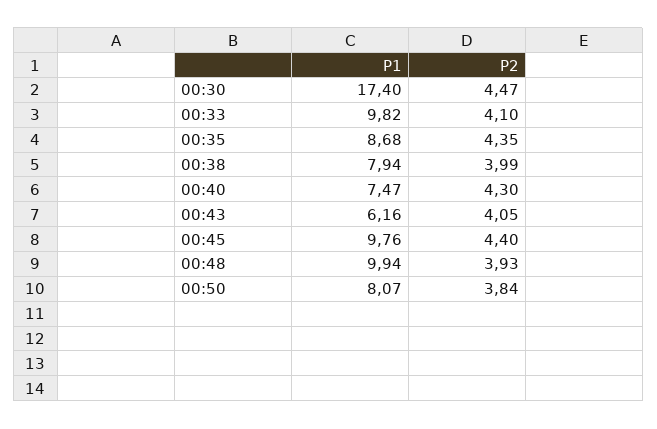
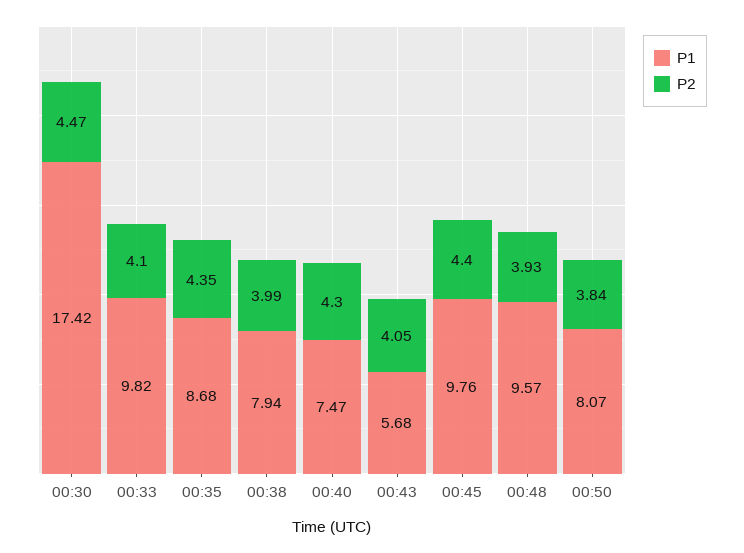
P1, 00:30: 17.4 -> 17.42
P1, 00:43: 6.16 -> 5.68
P1, 00:48: 9.94 -> 9.57

